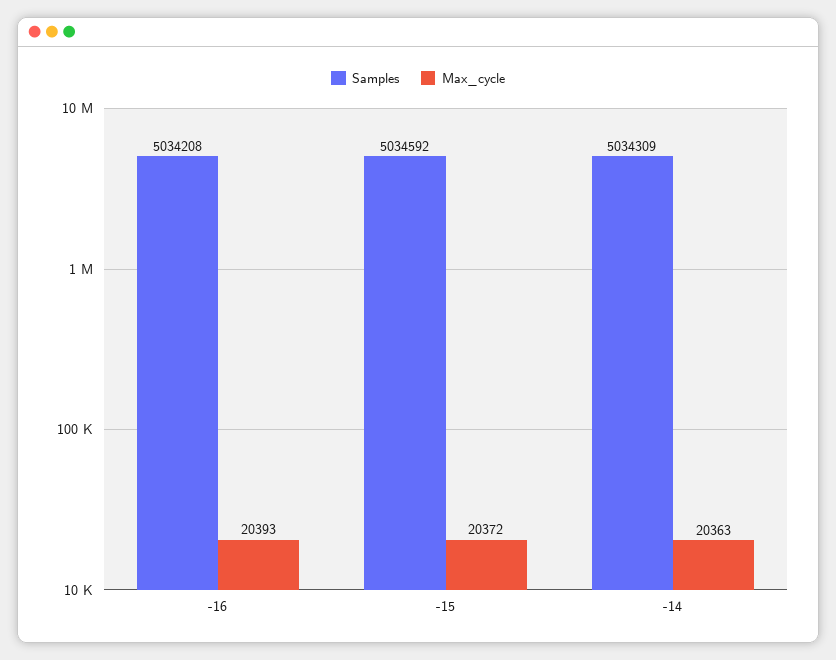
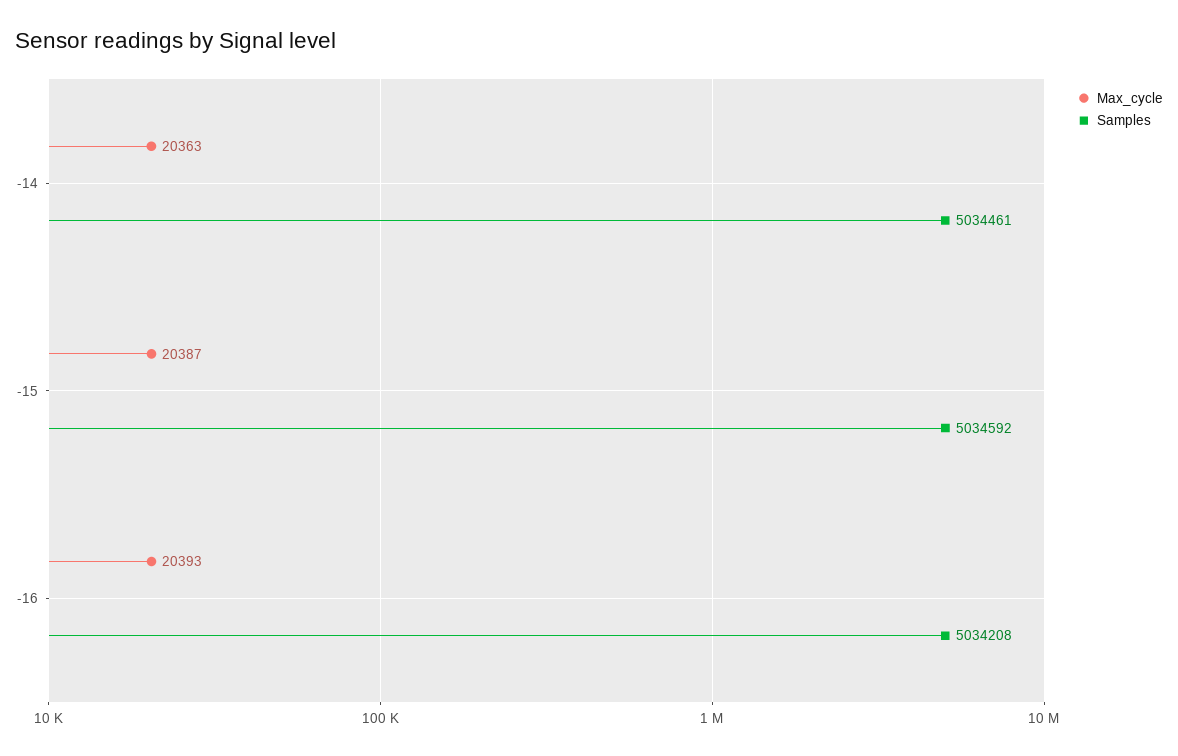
Max_cycle, -15: 20372 -> 20387
Samples, -14: 5034309 -> 5034461

